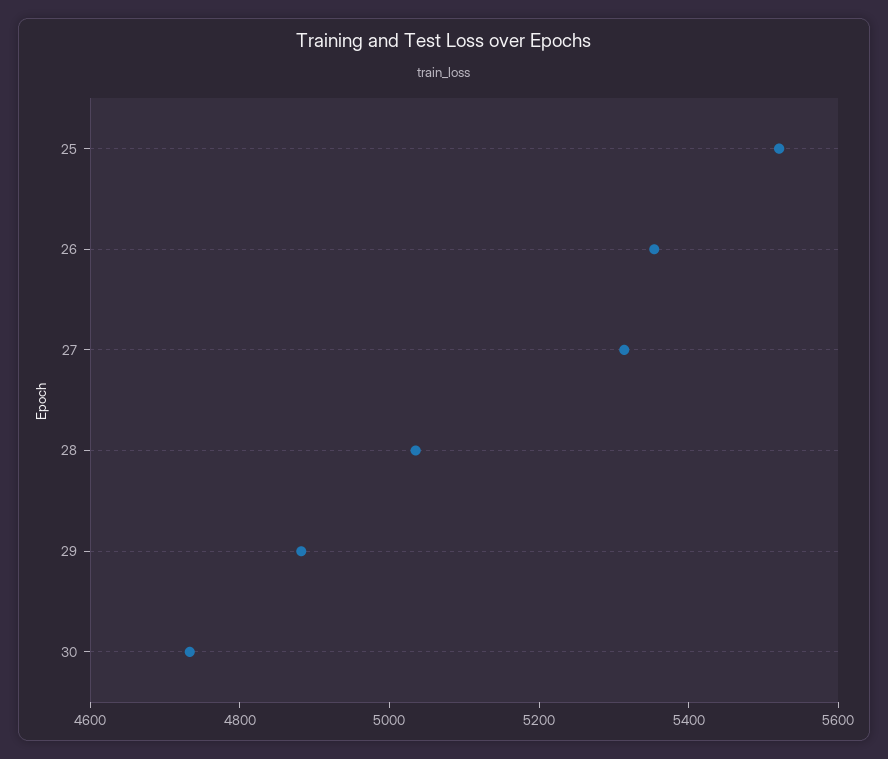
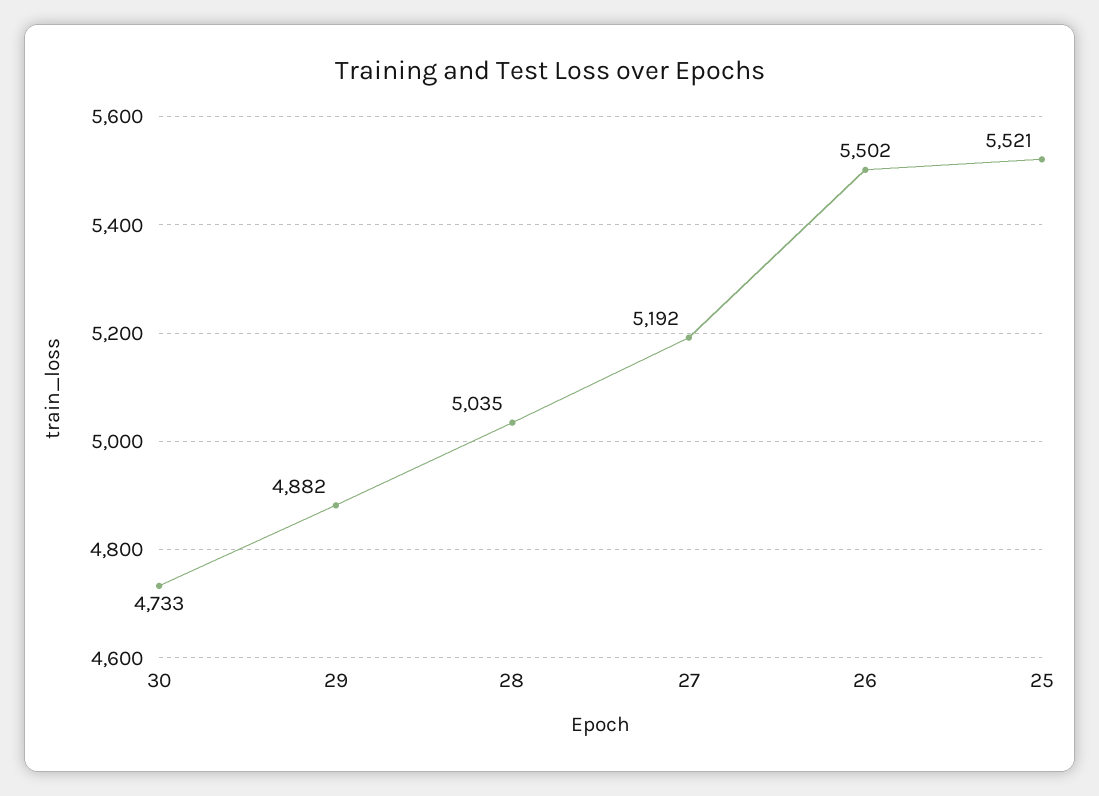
26: 5350 -> 5502
27: 5300 -> 5192

